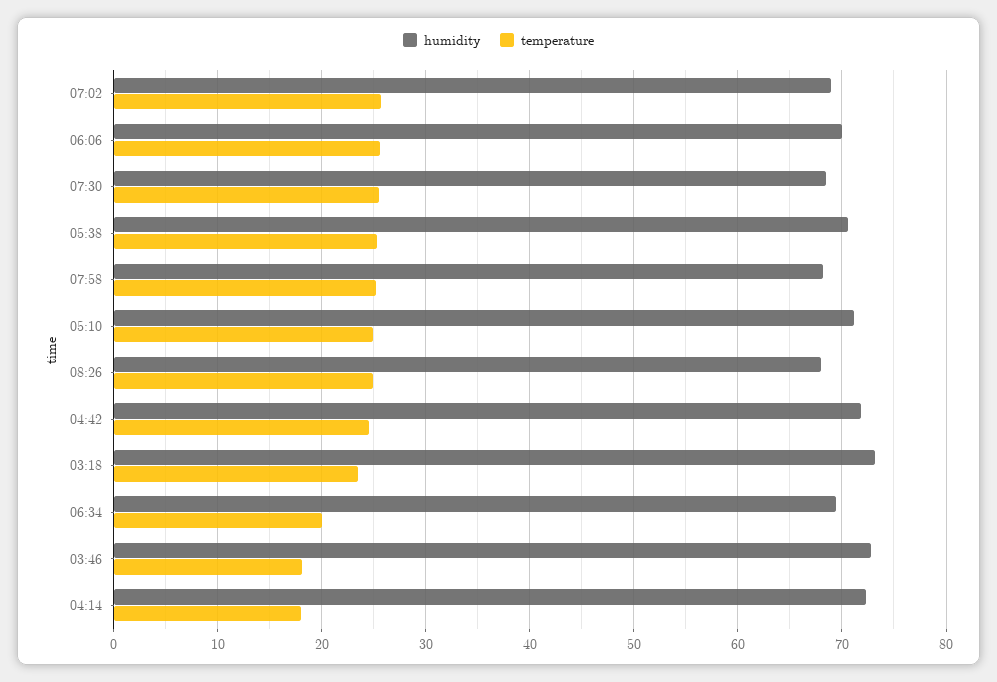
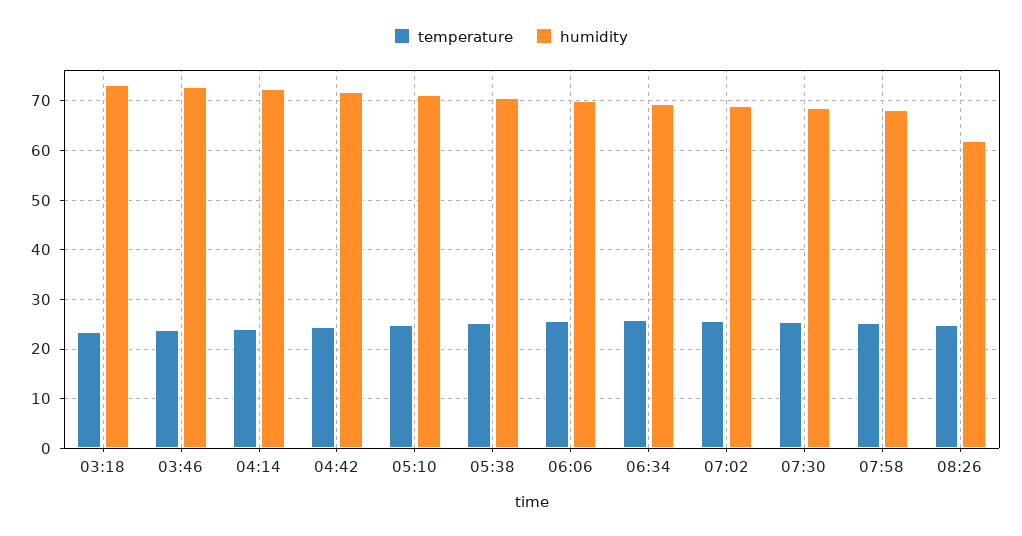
humidity, 08:26: 68 -> 62
temperature, 06:34: 20 -> 26
temperature, 03:46: 18 -> 24
temperature, 04:14: 18 -> 24

